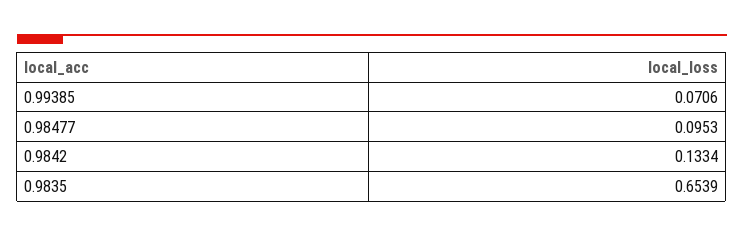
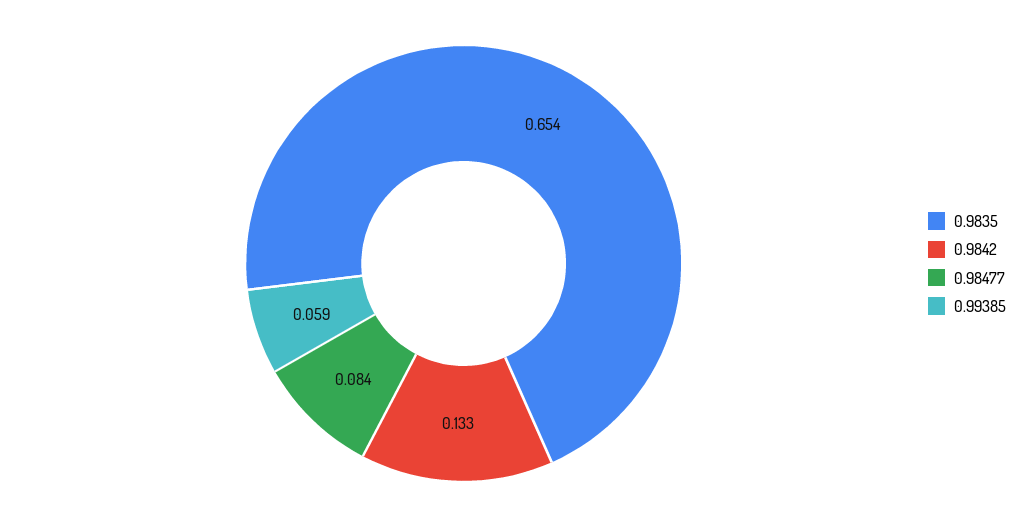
0.99385: 0.0706 -> 0.059
0.98477: 0.0953 -> 0.084

